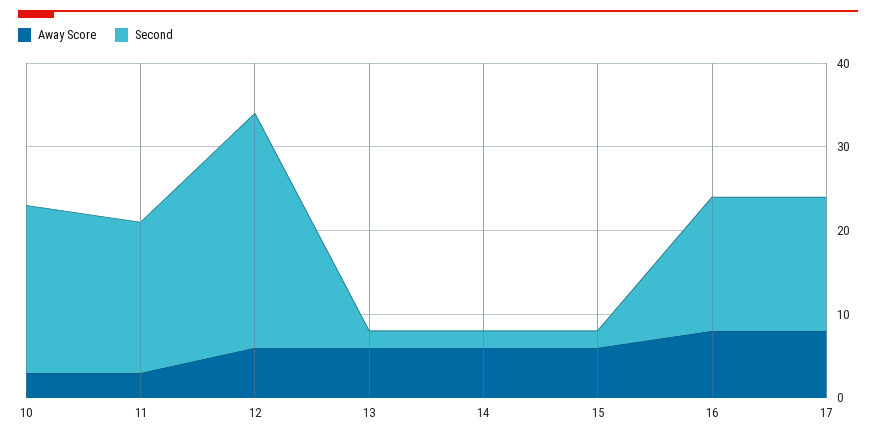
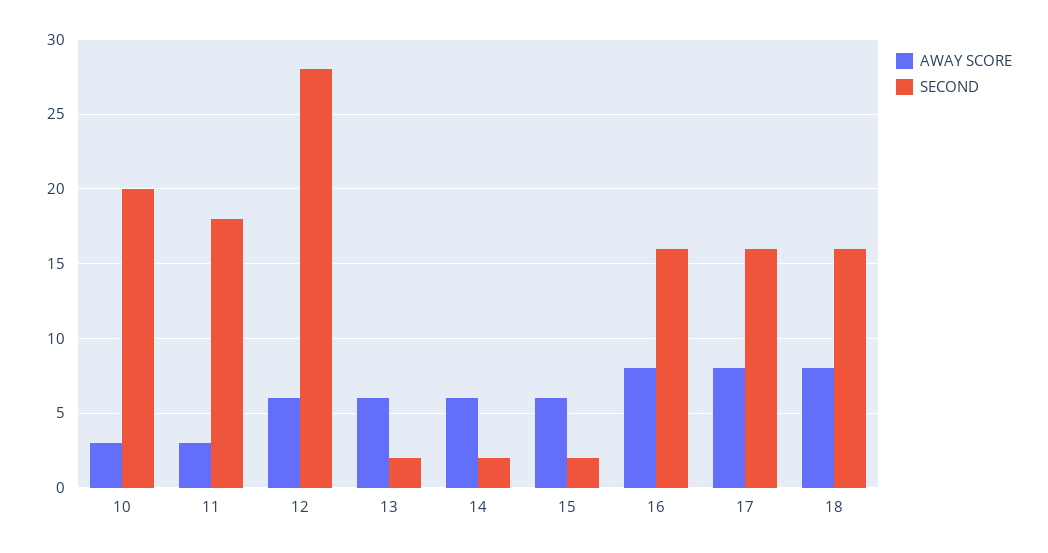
Away Score, 18: none -> 8
Second, 18: none -> 16

